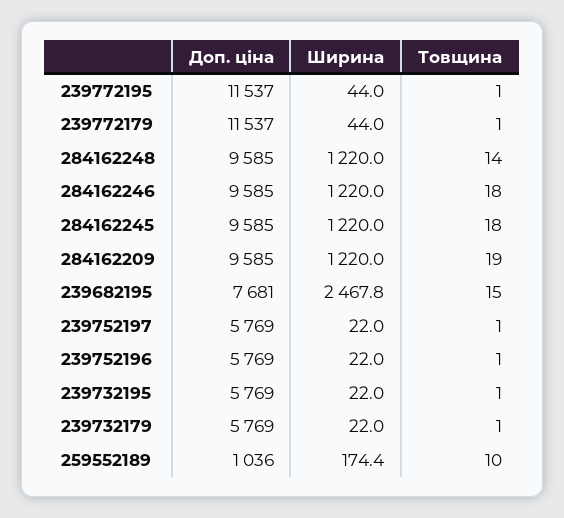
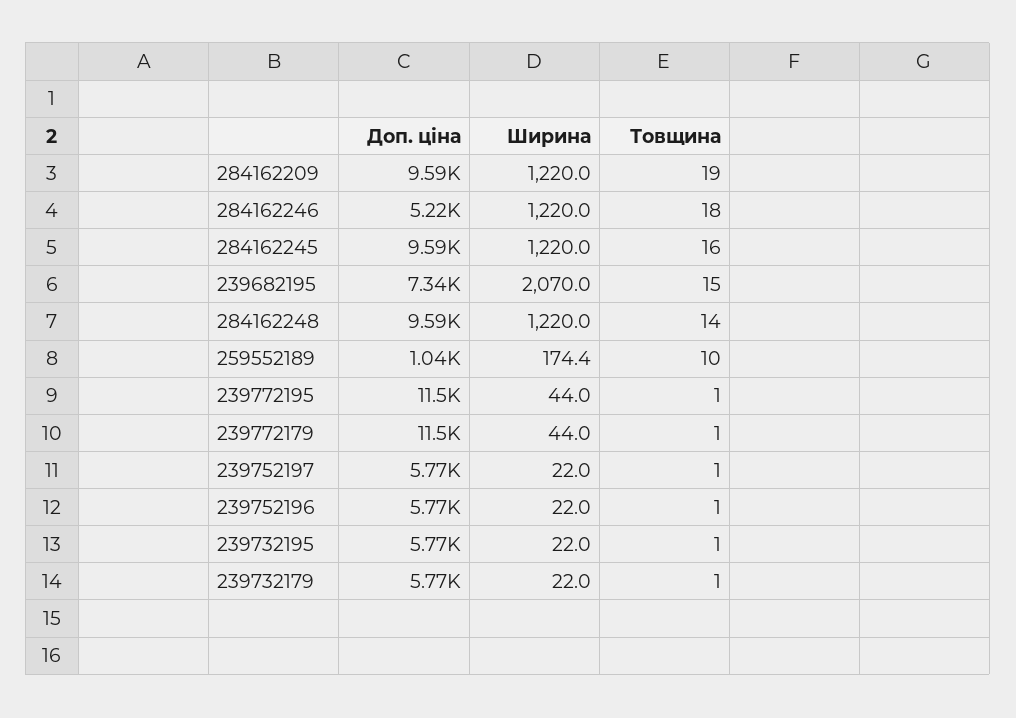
Доп. ціна, 284162246: 9585 -> 5220
Товщина, 284162245: 18 -> 16
Доп. ціна, 239682195: 7681 -> 7340
Ширина, 239682195: 2467.8 -> 2070

